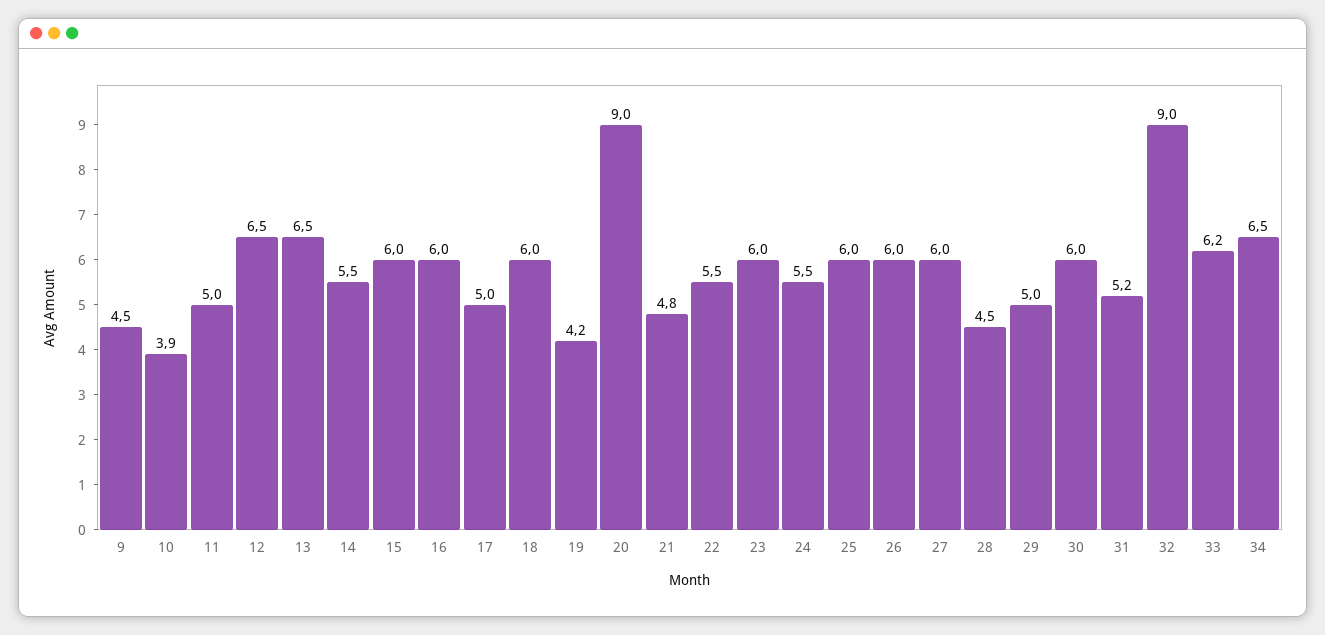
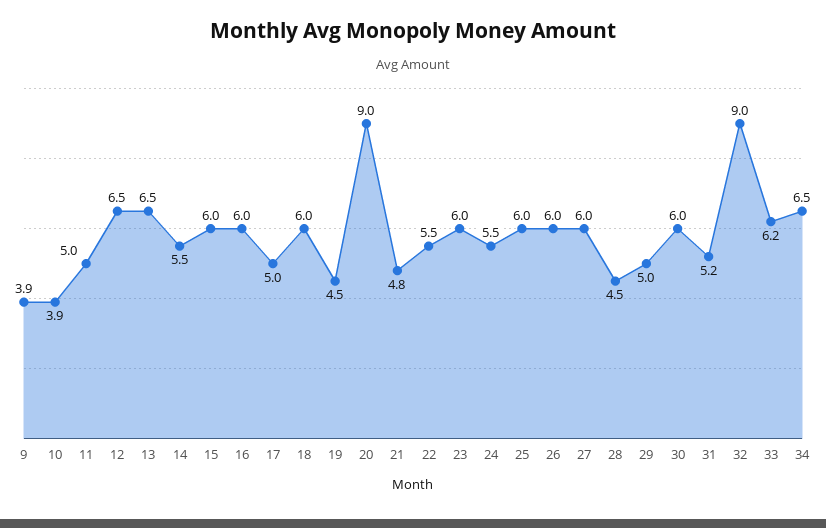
9: 4.5 -> 3.9
19: 4.2 -> 4.5

